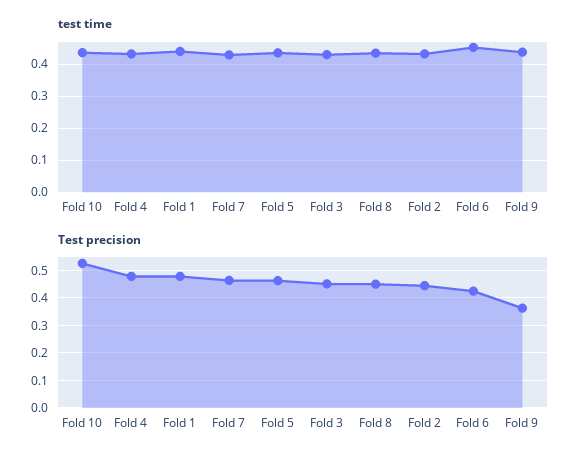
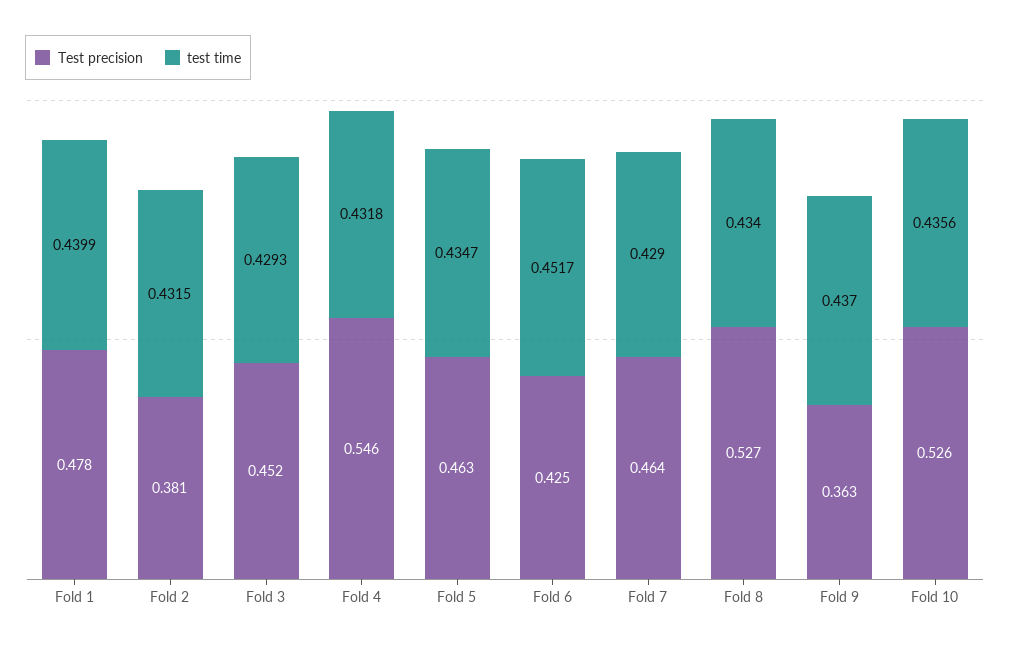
Test precision, Fold 4: 0.475 -> 0.546
Test precision, Fold 8: 0.45 -> 0.527
Test precision, Fold 2: 0.45 -> 0.381

